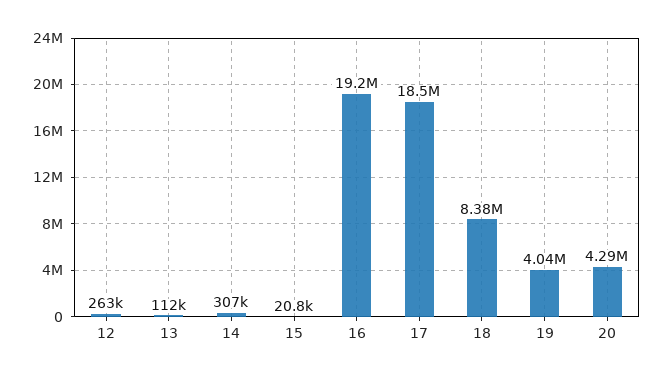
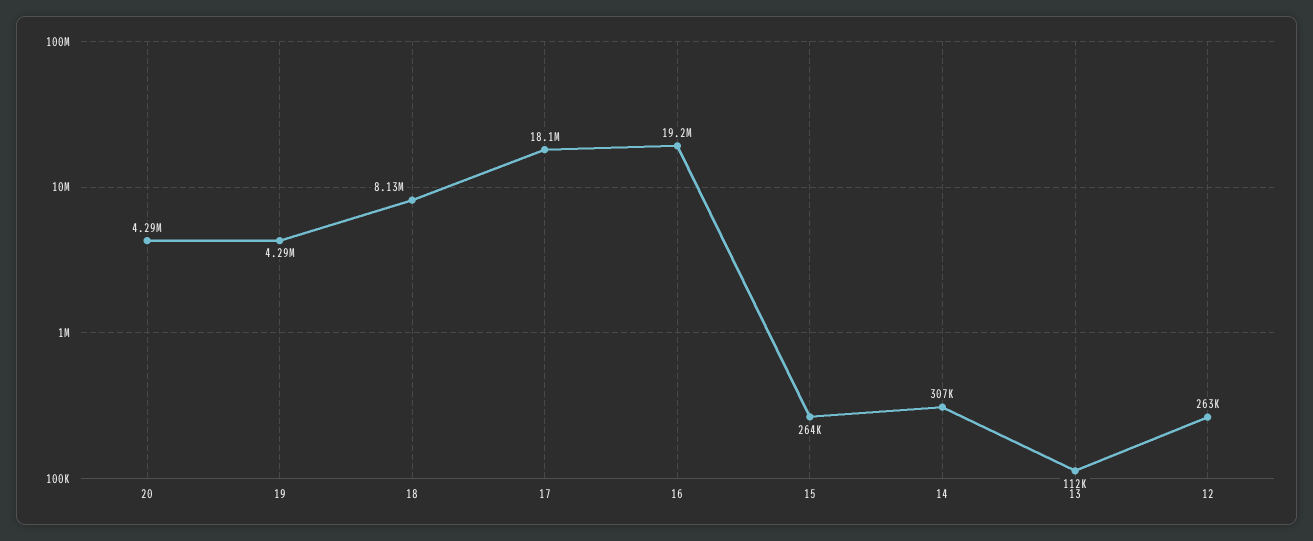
15: 20800 -> 264000
17: 18500000 -> 18100000
18: 8380000 -> 8130000
19: 4040000 -> 4290000

